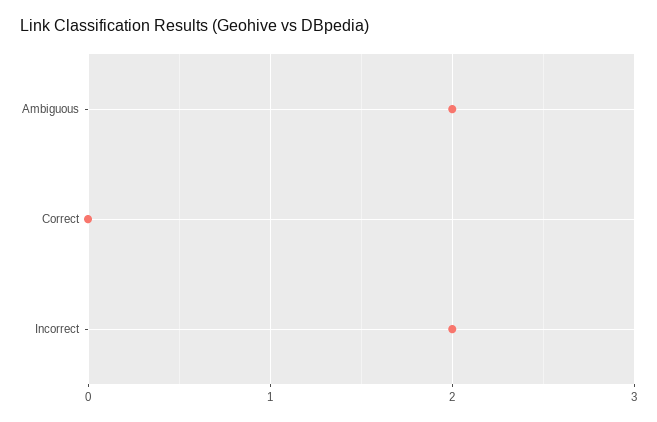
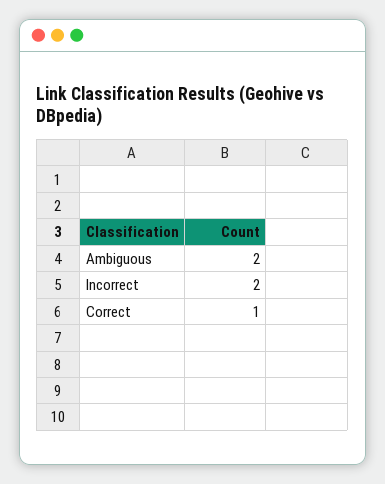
Correct: 0 -> 1

